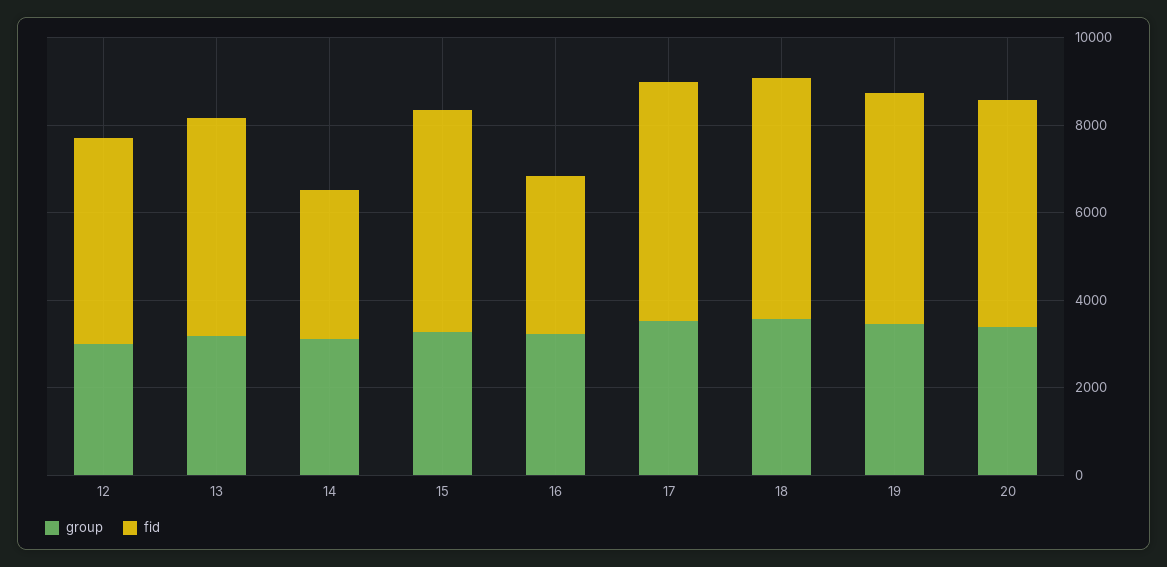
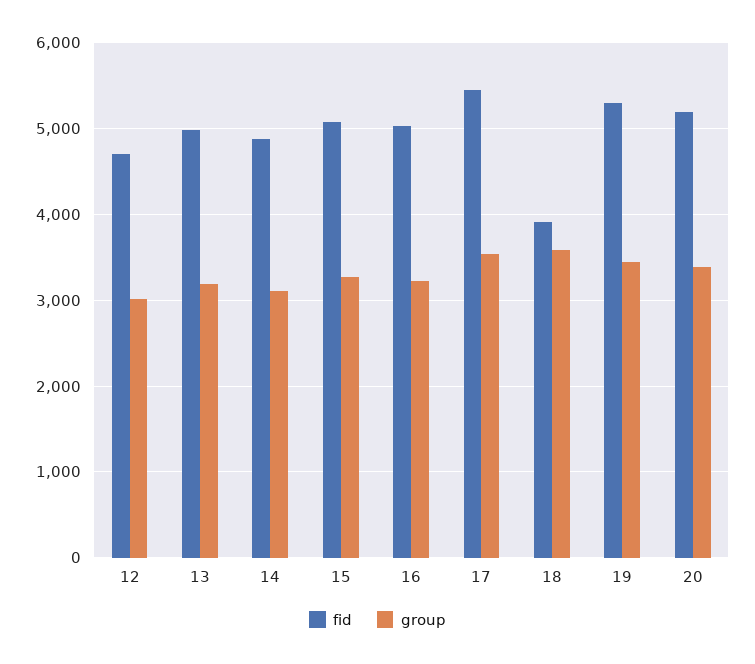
fid, 14: 3500 -> 4900
fid, 16: 3500 -> 5000
fid, 18: 5500 -> 3900

